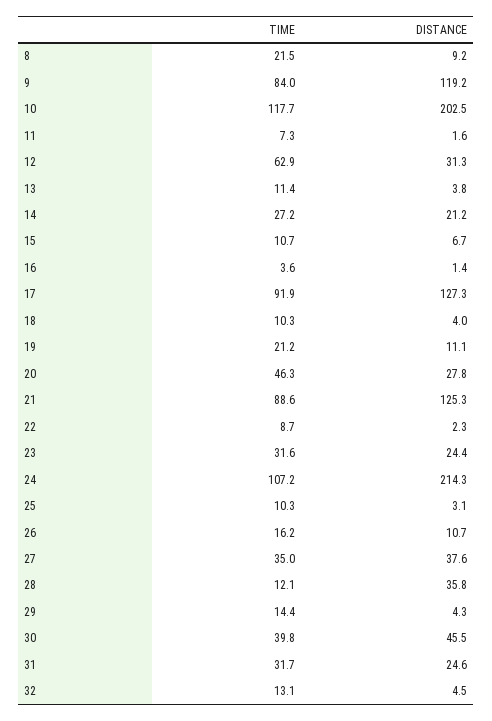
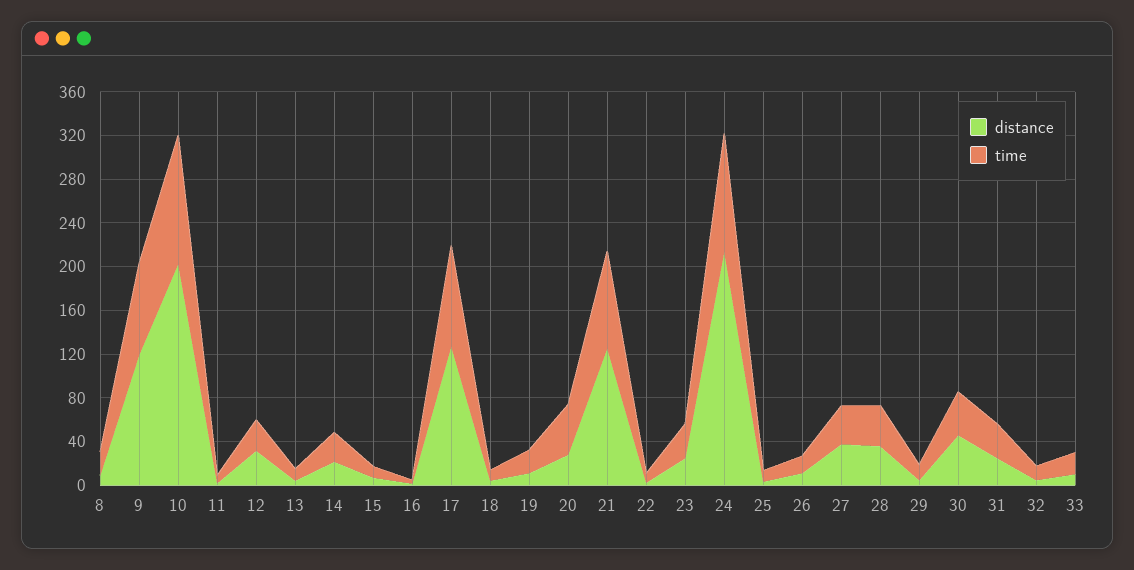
TIME, 12: 62.9 -> 30
TIME, 28: 12.1 -> 40
DISTANCE, 33: none -> 10
TIME, 33: none -> 20

